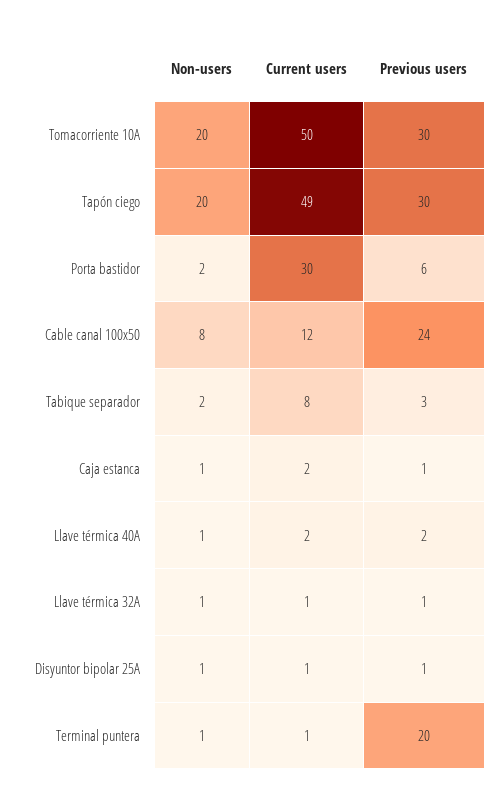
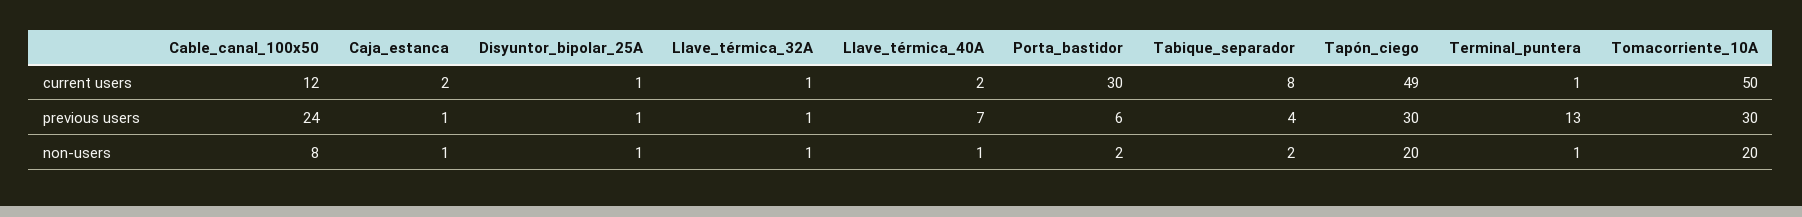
Previous users, Tabique separador: 3 -> 4
Previous users, Llave térmica 40A: 2 -> 7
Previous users, Terminal puntera: 20 -> 13

